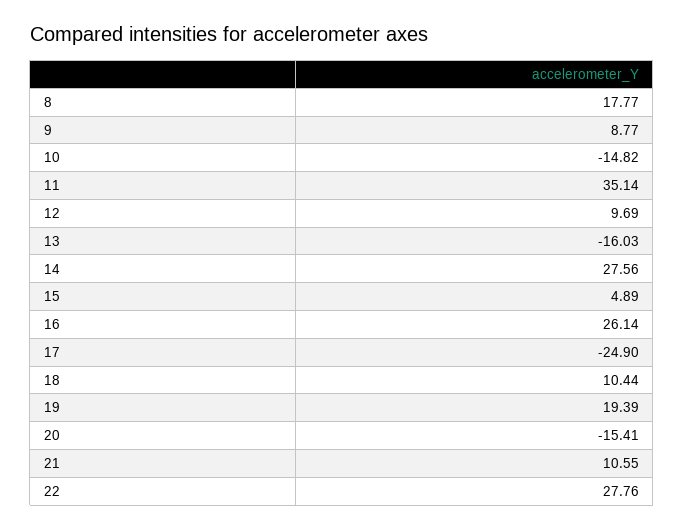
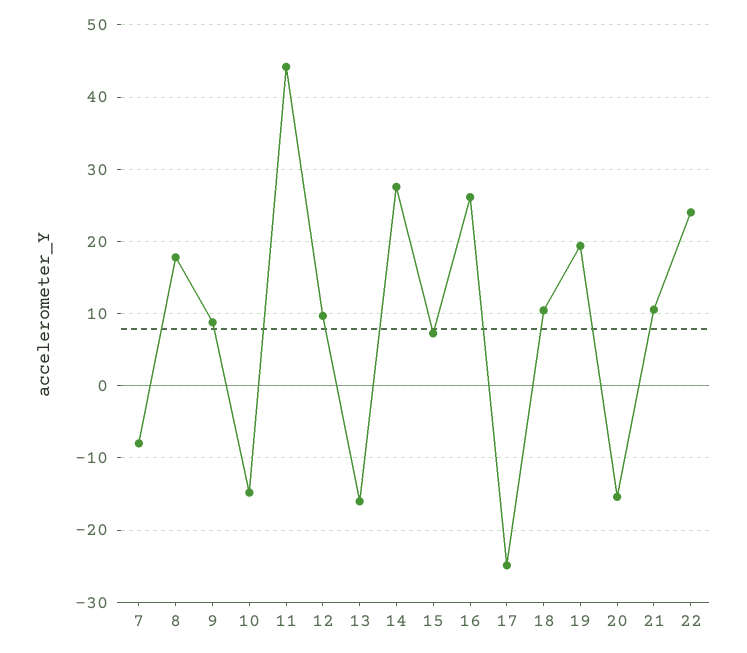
11: 35.14 -> 44
15: 4.89 -> 7
22: 27.76 -> 24
7: none -> -8

